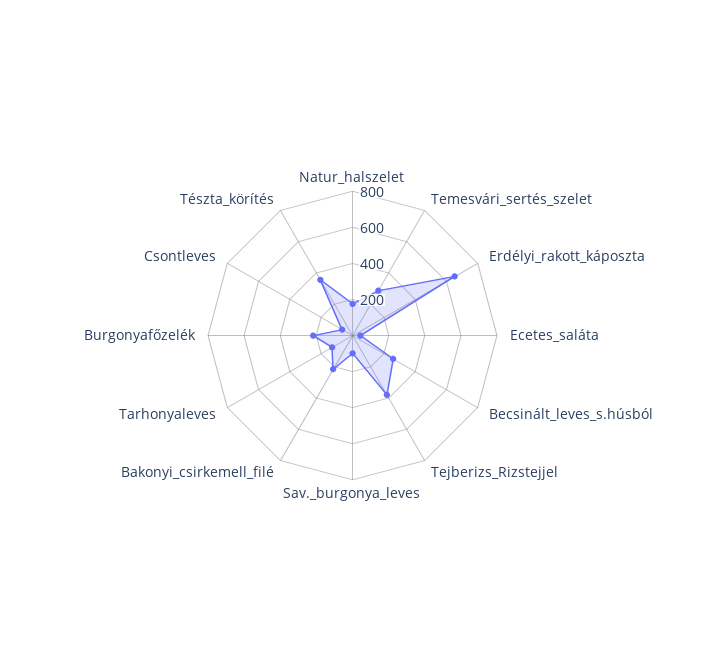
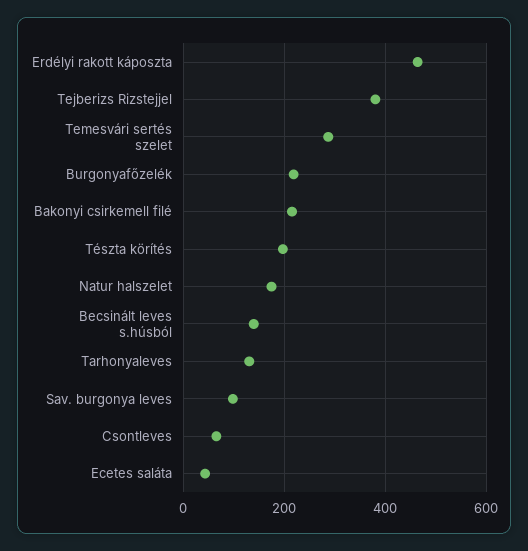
Erdélyi_rakott_káposzta: 650 -> 460
Becsinált_leves_s.húsból: 250 -> 140
Tészta_körítés: 350 -> 200

